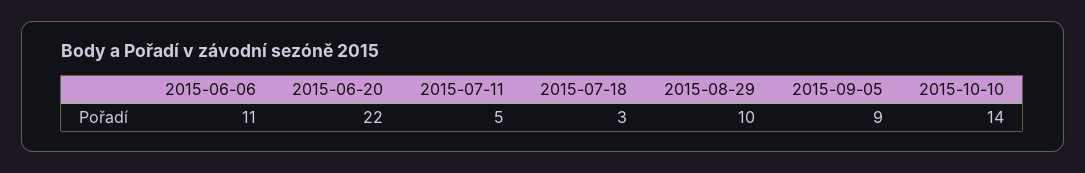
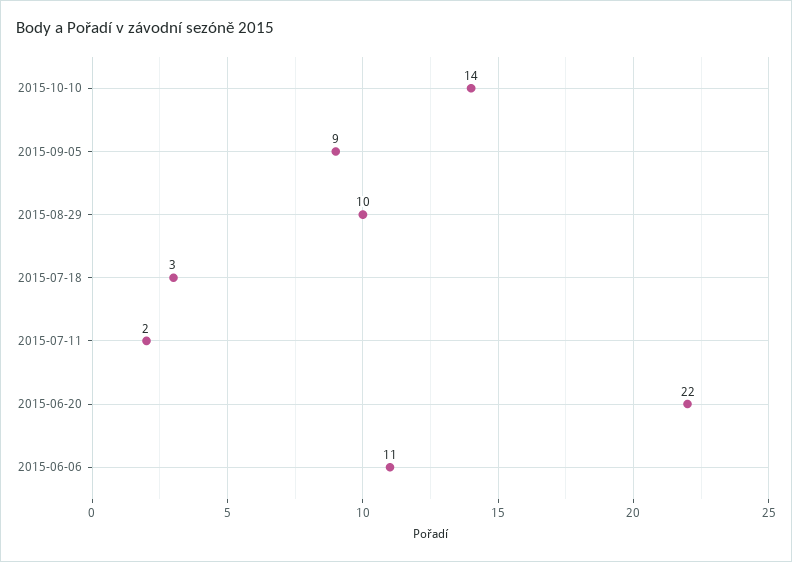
2015-07-11: 5 -> 2

